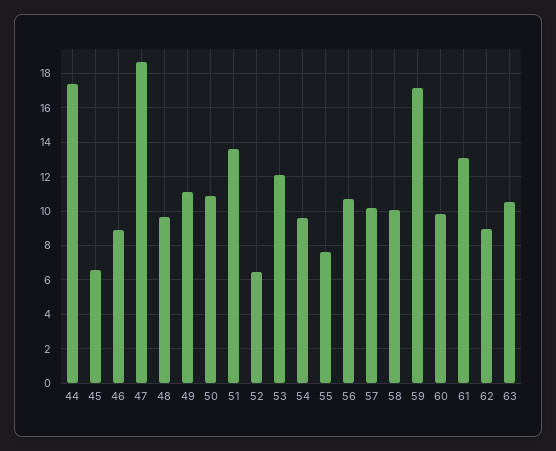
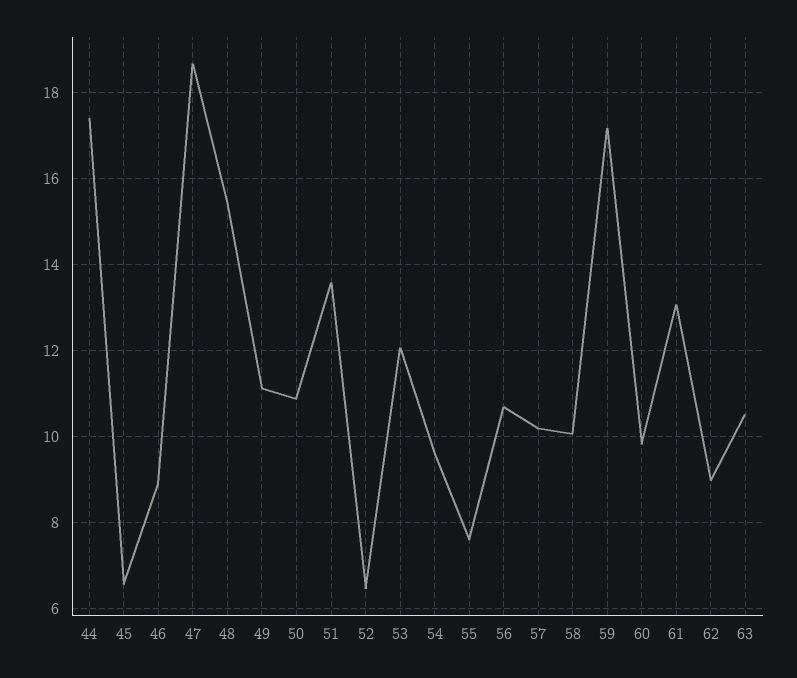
48: 9.5 -> 15.4

